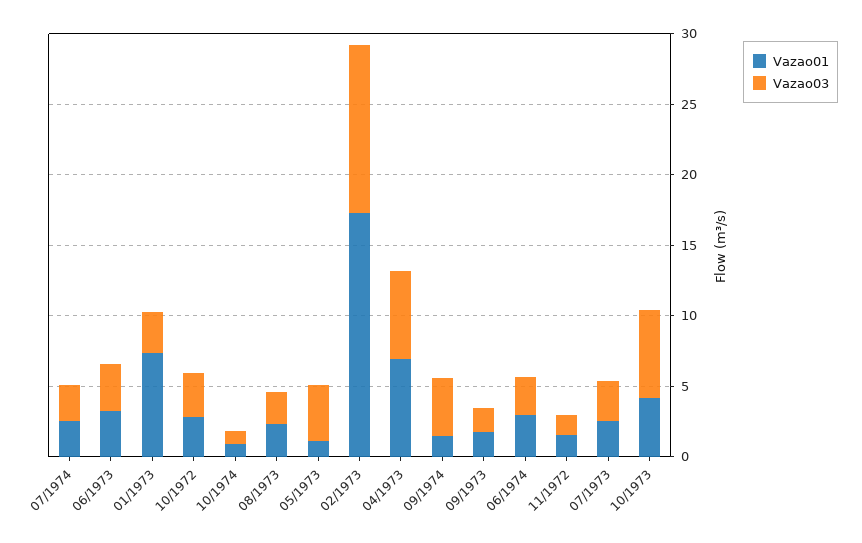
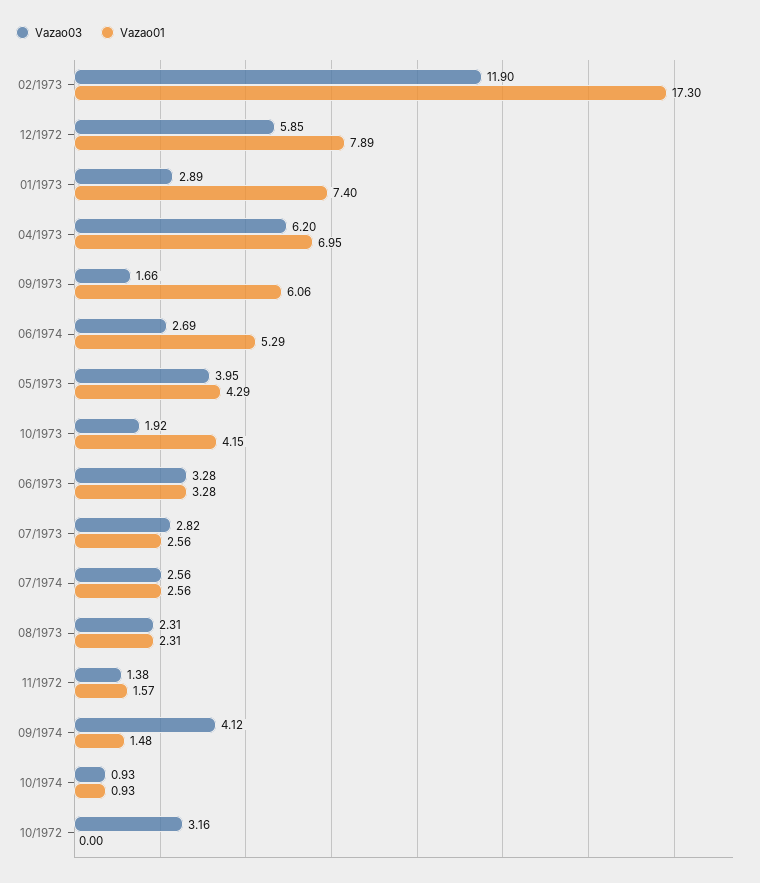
Vazao01, 10/1972: 3 -> 0
Vazao01, 05/1973: 1 -> 4.29
Vazao01, 09/1973: 2 -> 6.06
Vazao01, 06/1974: 3 -> 5.29
Vazao03, 10/1973: 6 -> 1.92
Vazao03, 12/1972: none -> 5.85
Vazao01, 12/1972: none -> 7.89

